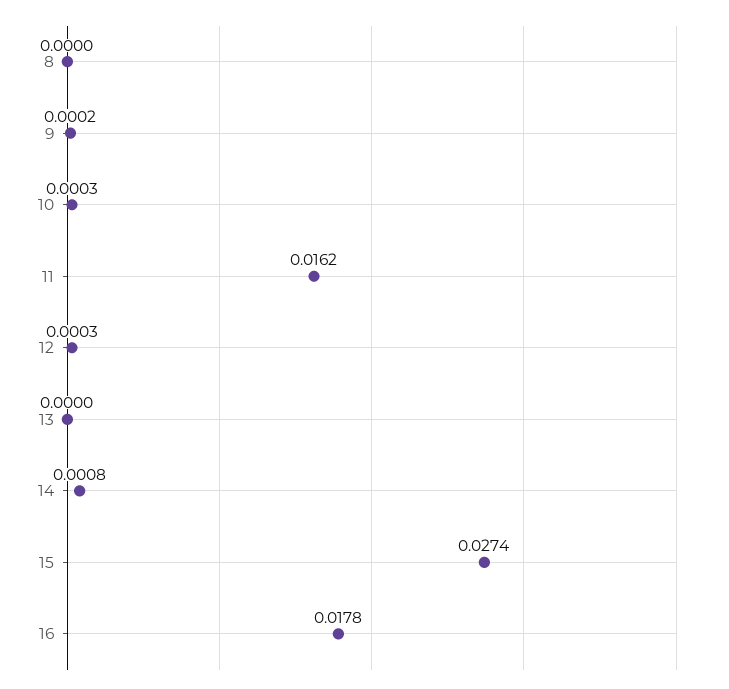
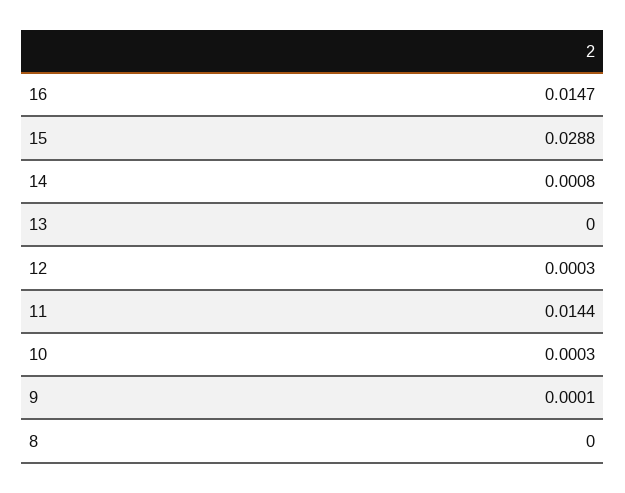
9: 0.0002 -> 0.0001
11: 0.0162 -> 0.0144
15: 0.0274 -> 0.0288
16: 0.0178 -> 0.0147

